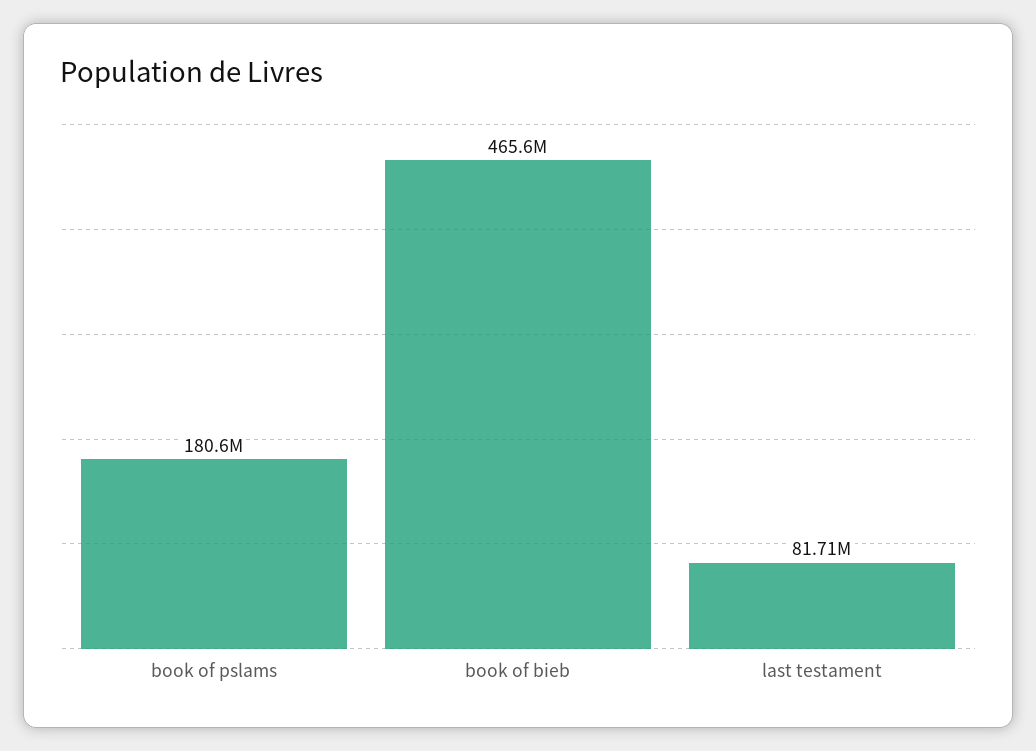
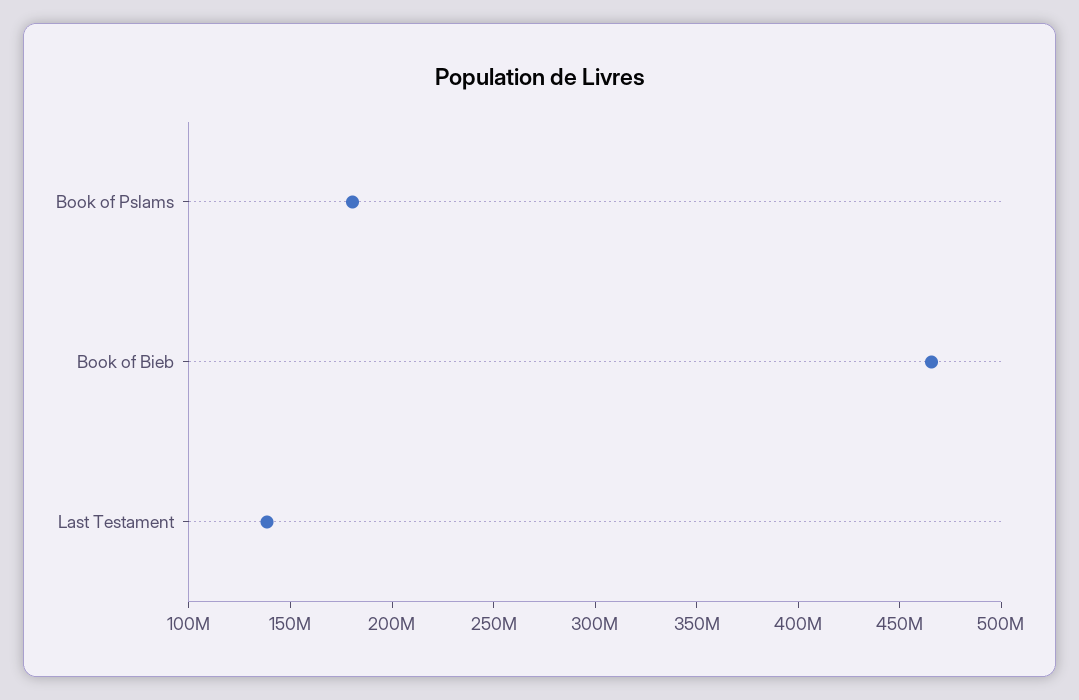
last testament: 81710000 -> 140000000

